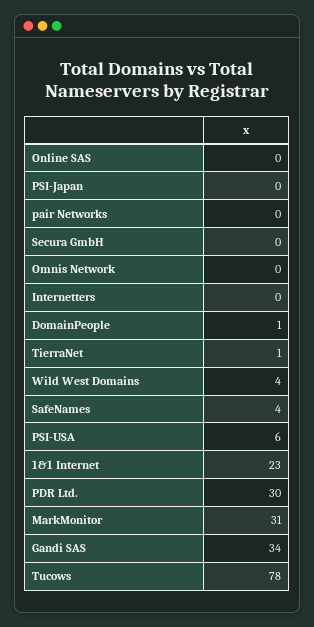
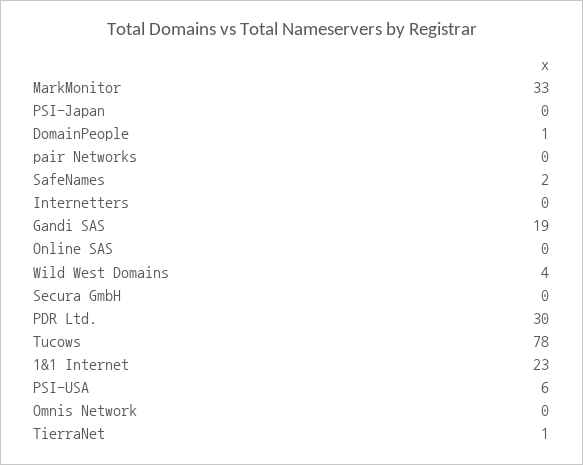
SafeNames: 4 -> 2
MarkMonitor: 31 -> 33
Gandi SAS: 34 -> 19

